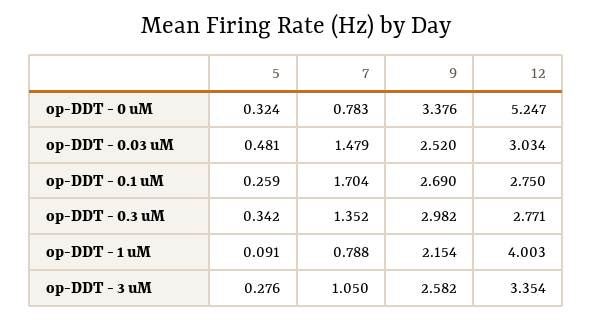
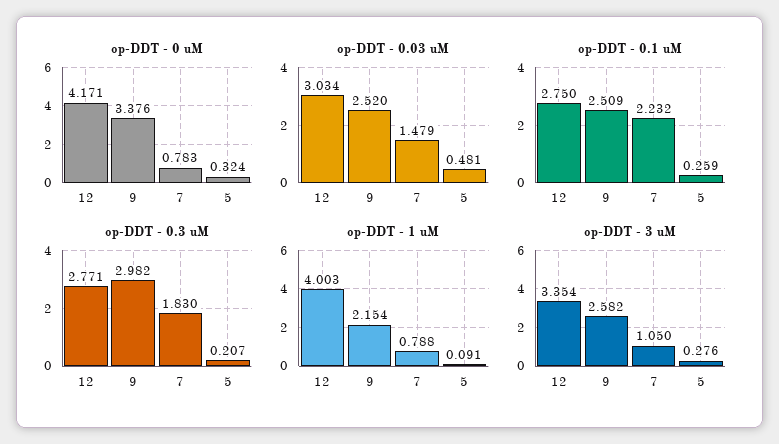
op-DDT - 0 uM, 12: 5.247 -> 4.171
op-DDT - 0.1 uM, 7: 1.704 -> 2.232
op-DDT - 0.1 uM, 9: 2.69 -> 2.509
op-DDT - 0.3 uM, 5: 0.342 -> 0.207
op-DDT - 0.3 uM, 7: 1.352 -> 1.83

